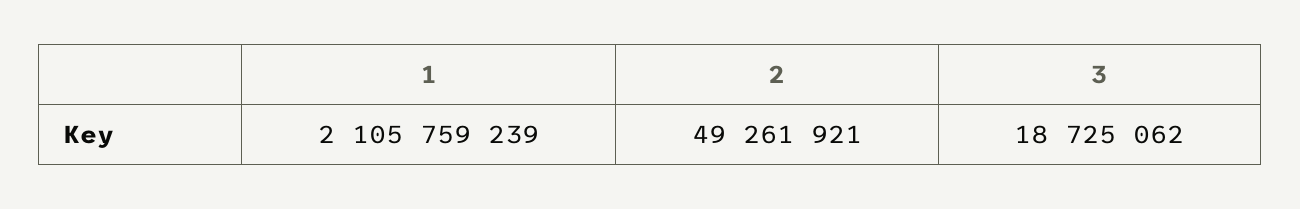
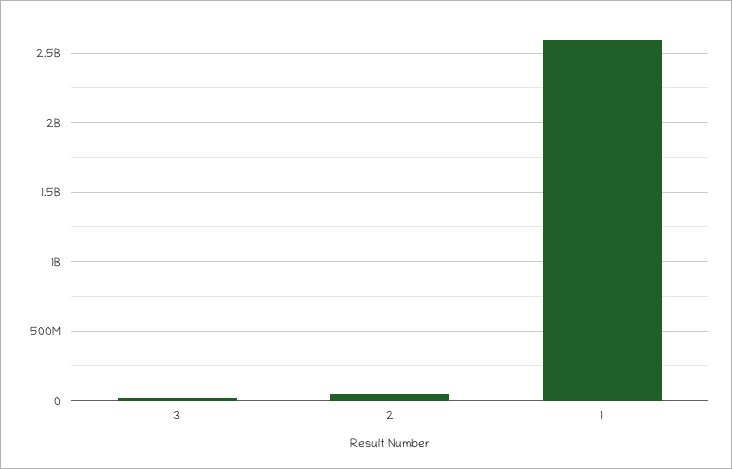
1: 2105759239 -> 2600000000

